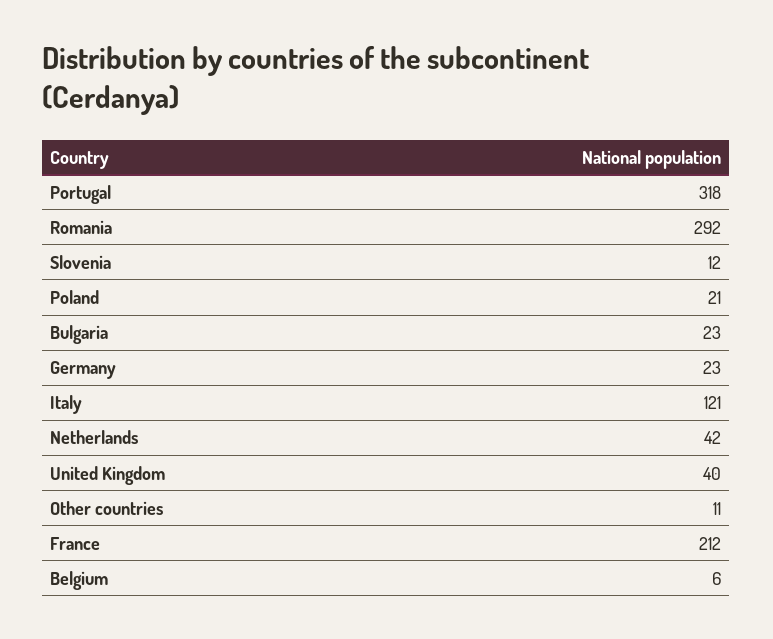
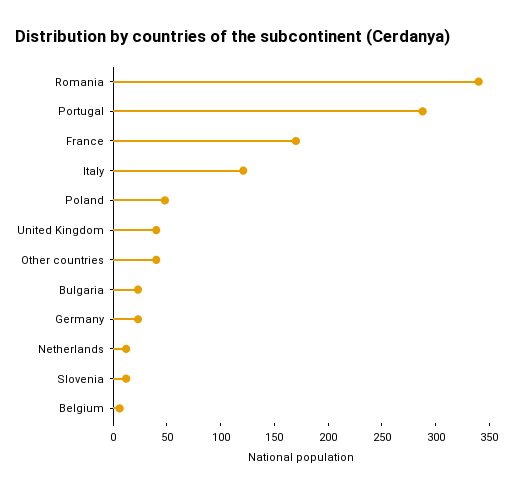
Portugal: 318 -> 290
Romania: 292 -> 340
Poland: 21 -> 50
Netherlands: 42 -> 10
Other countries: 11 -> 40
France: 212 -> 170

